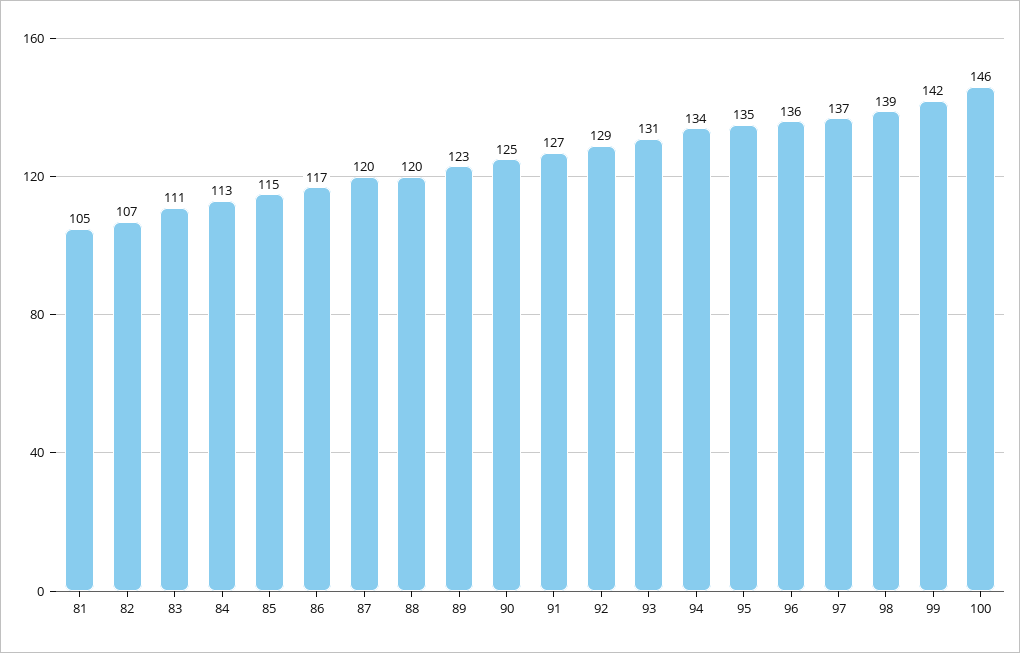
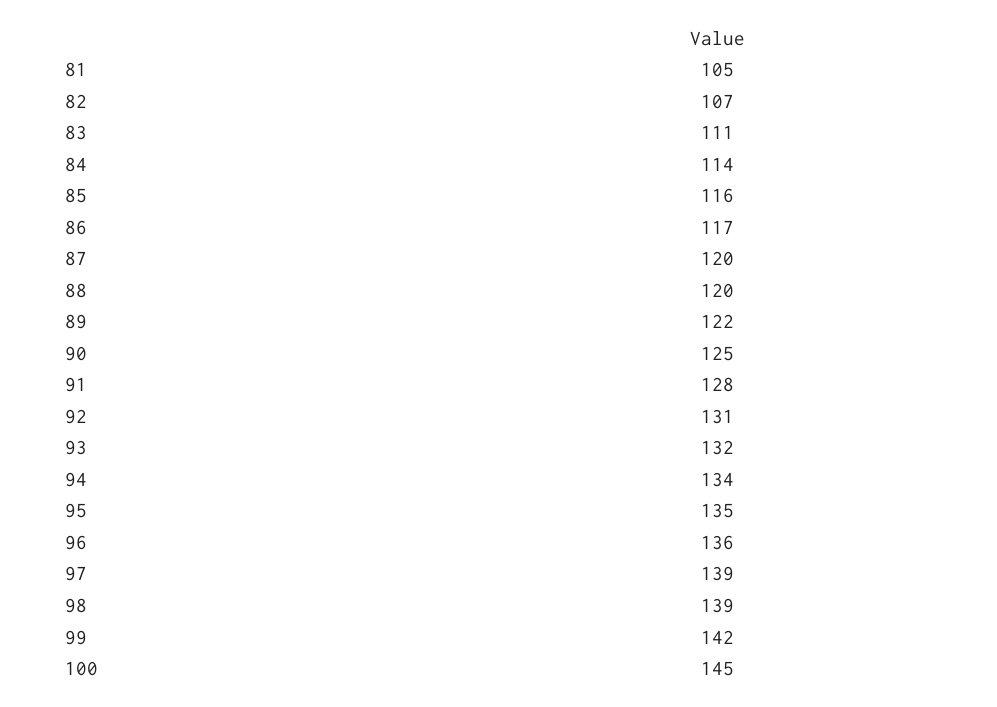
84: 113 -> 114
85: 115 -> 116
89: 123 -> 122
91: 127 -> 128
92: 129 -> 131
93: 131 -> 132
97: 137 -> 139
100: 146 -> 145

